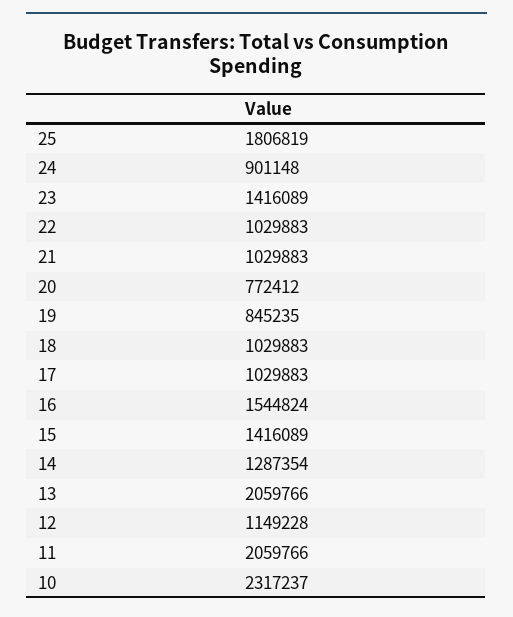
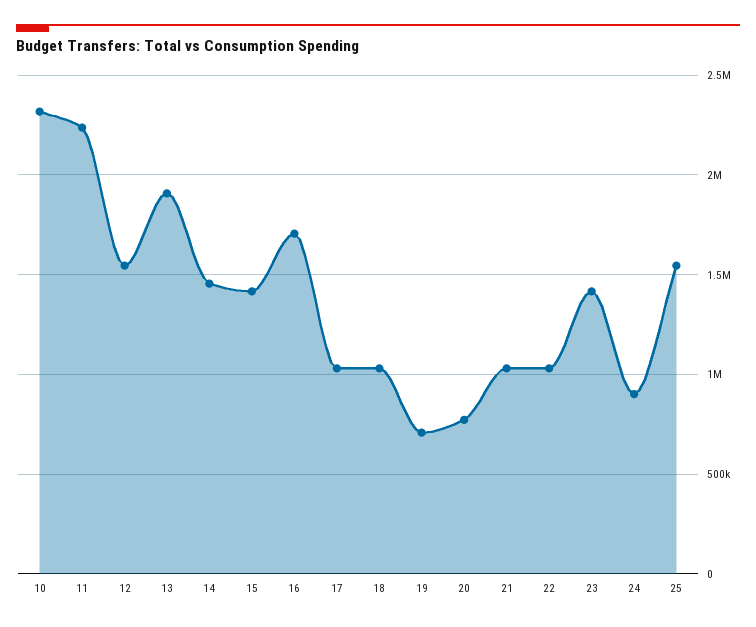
25: 1806819 -> 1550000
19: 845235 -> 700000
16: 1544824 -> 1700000
14: 1287354 -> 1450000
13: 2059766 -> 1900000
12: 1149228 -> 1550000
11: 2059766 -> 2250000

